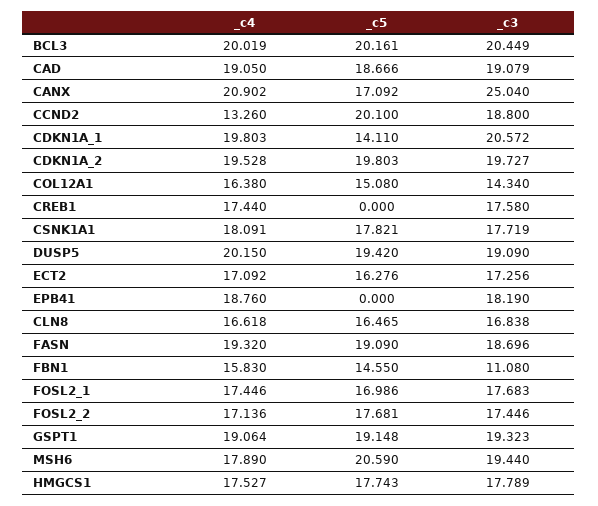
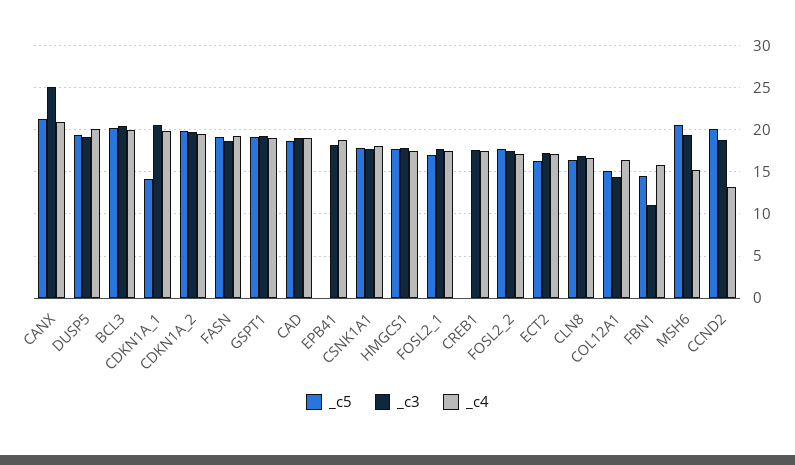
_c5, CANX: 17.092 -> 21
_c4, MSH6: 17.89 -> 15

